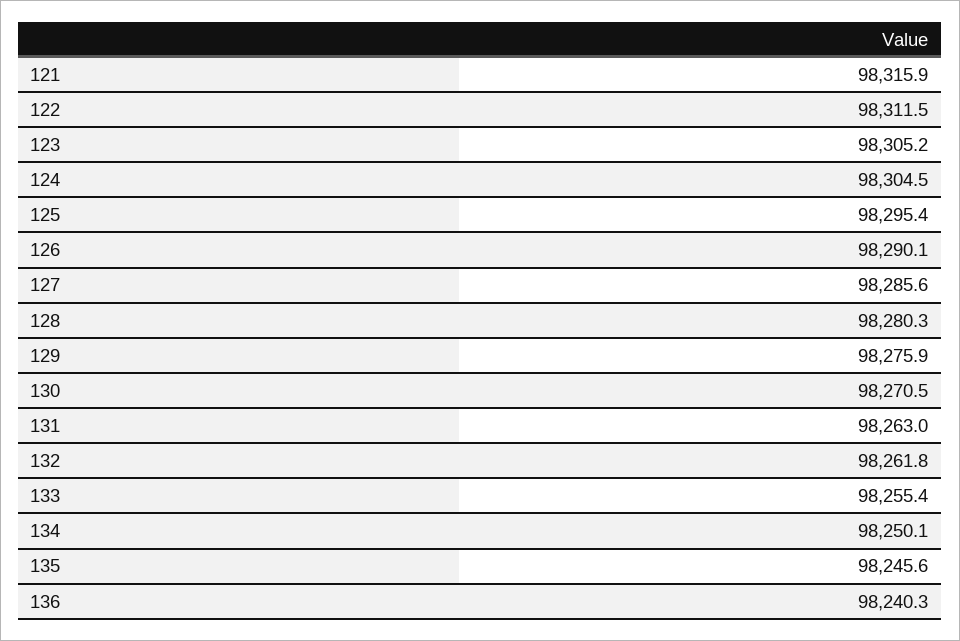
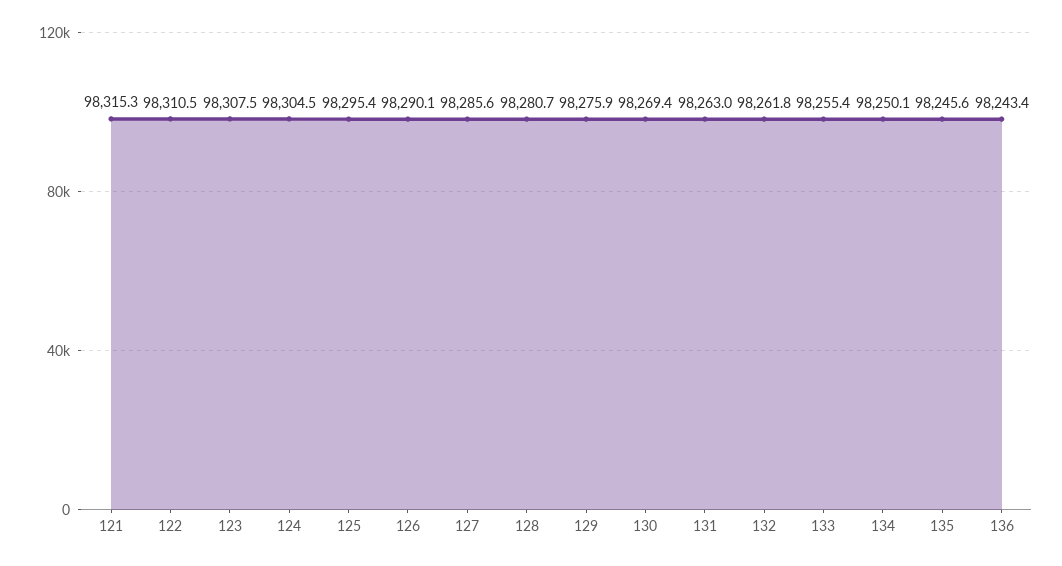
121: 98315.9 -> 98315.3
122: 98311.5 -> 98310.5
123: 98305.2 -> 98307.5
128: 98280.3 -> 98280.7
130: 98270.5 -> 98269.4
136: 98240.3 -> 98243.4

